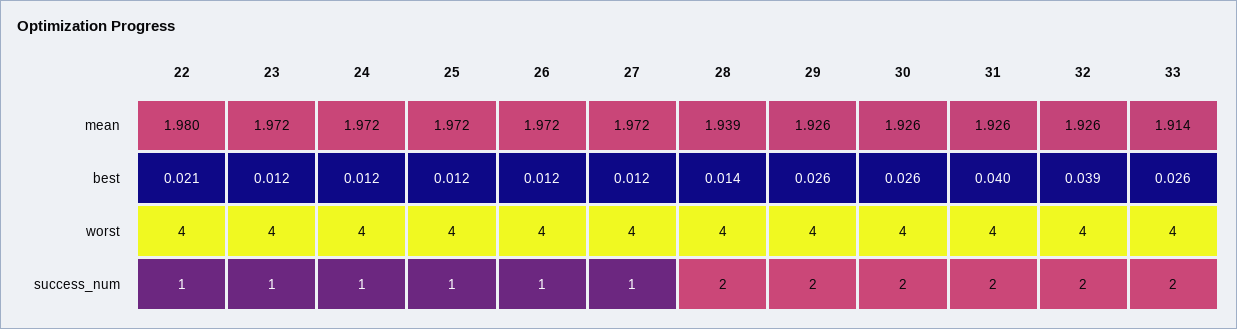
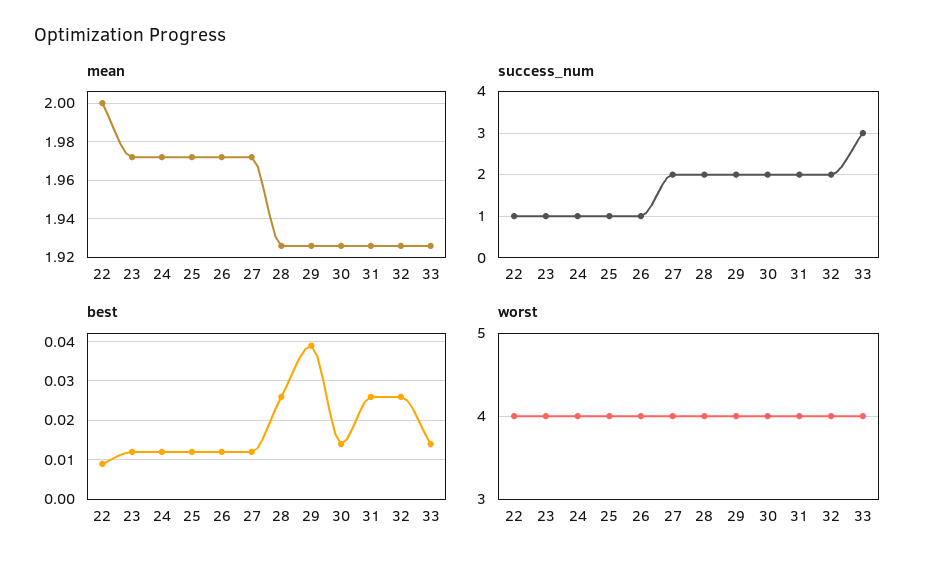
mean, 22: 1.98 -> 2
mean, 28: 1.939 -> 1.925
mean, 33: 1.914 -> 1.925
best, 22: 0.021 -> 0.01
best, 28: 0.014 -> 0.025
best, 29: 0.026 -> 0.04
best, 30: 0.026 -> 0.015
best, 31: 0.04 -> 0.025
best, 32: 0.039 -> 0.025
best, 33: 0.026 -> 0.015
success_num, 27: 1 -> 2
success_num, 33: 2 -> 3

